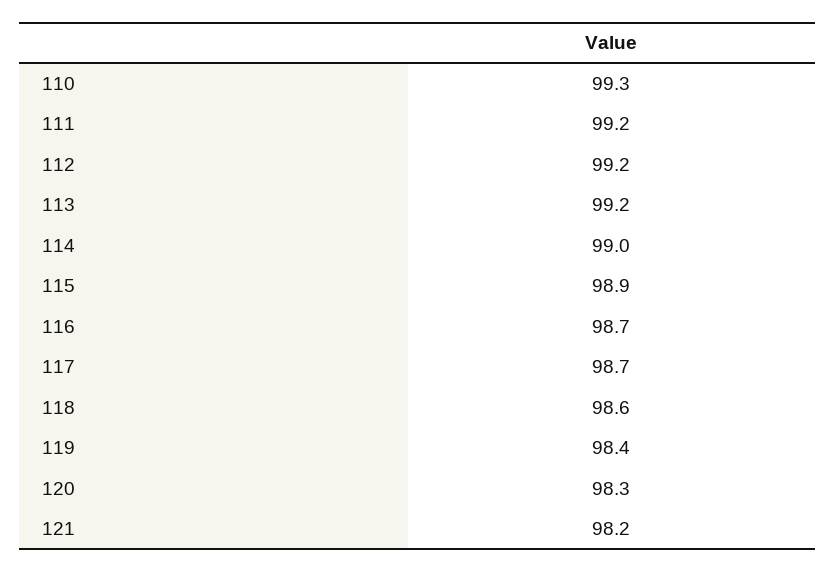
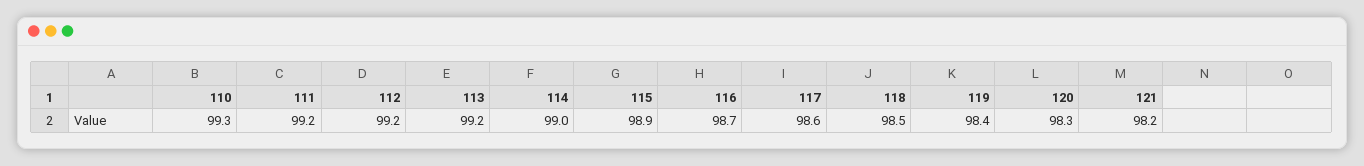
117: 98.7 -> 98.6
118: 98.6 -> 98.5

